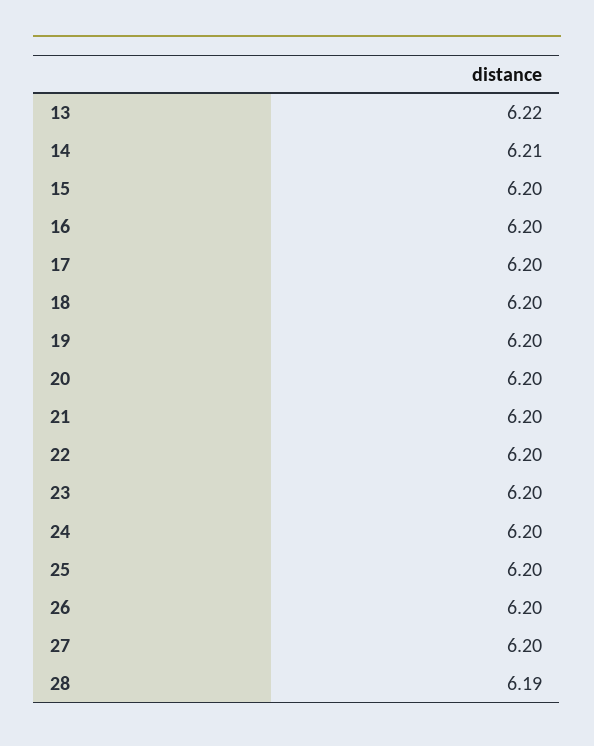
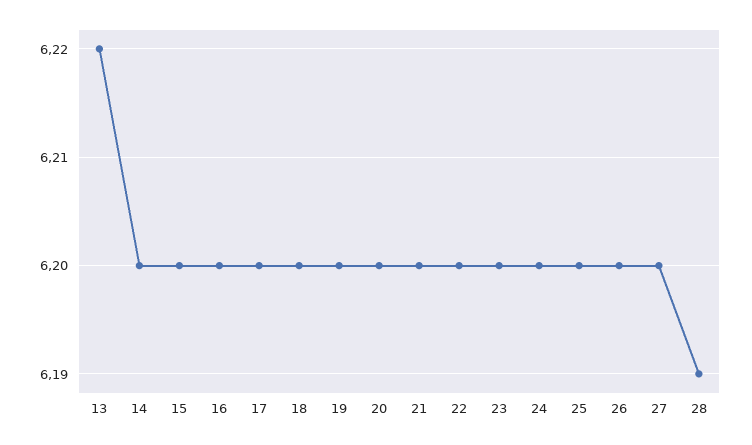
14: 6.21 -> 6.2

